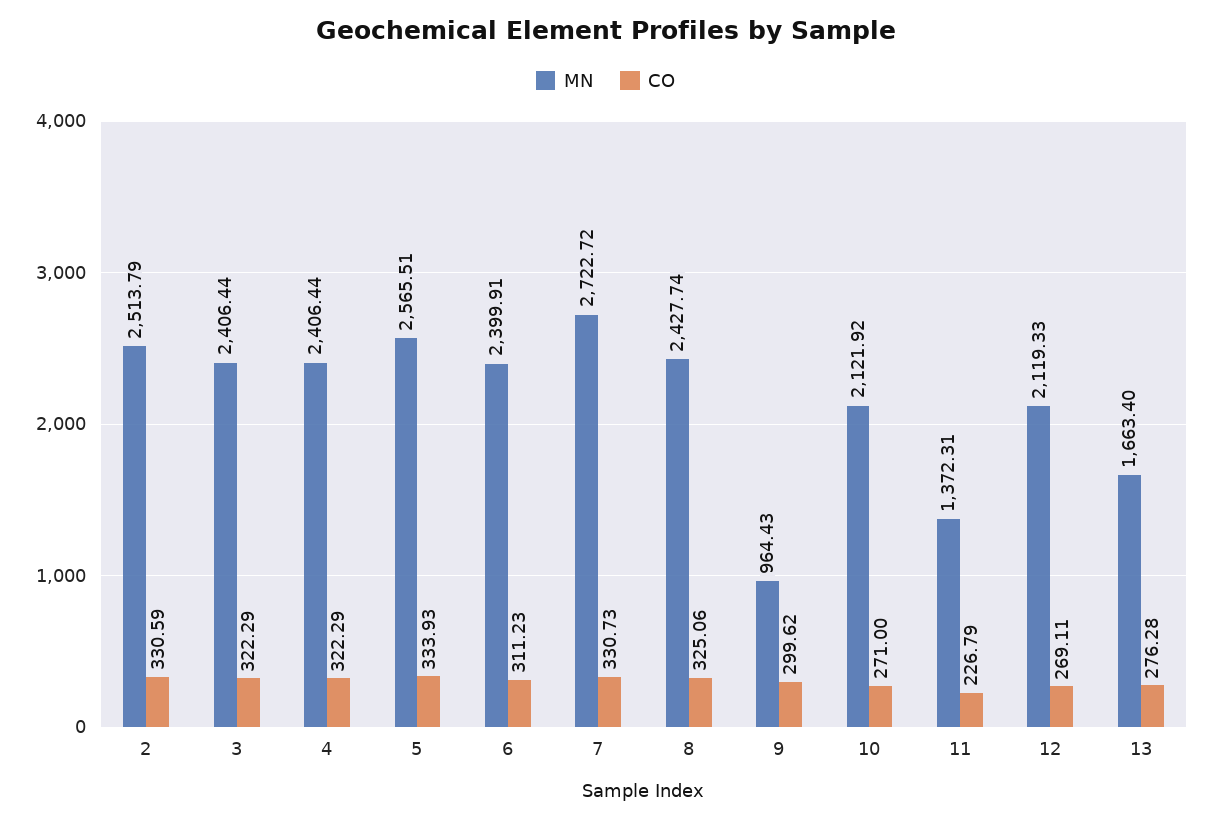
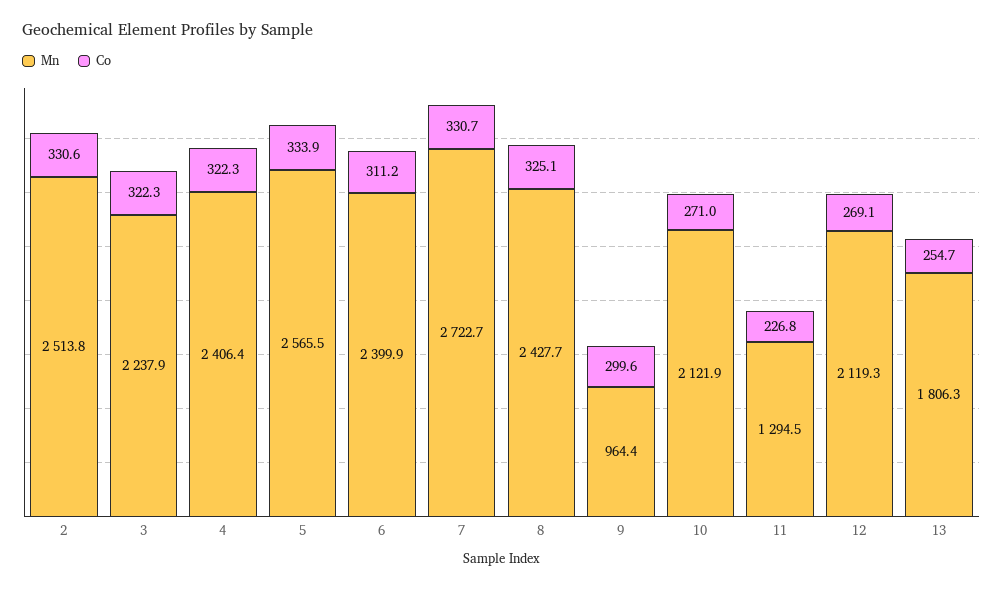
MN, 3: 2406.44 -> 2237.9
MN, 11: 1372.31 -> 1294.5
MN, 13: 1663.4 -> 1806.3
CO, 13: 276.28 -> 254.7

